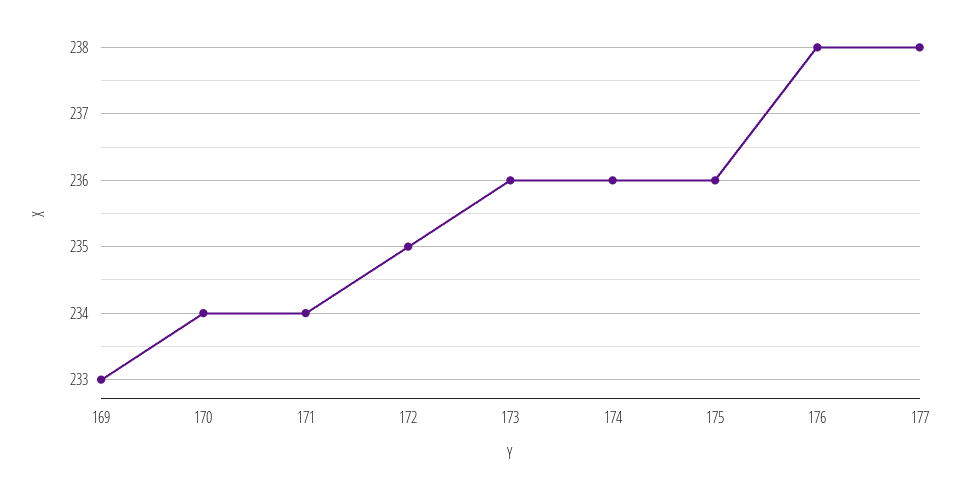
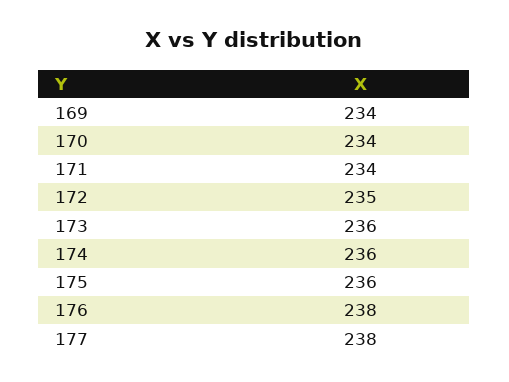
169: 233 -> 234

